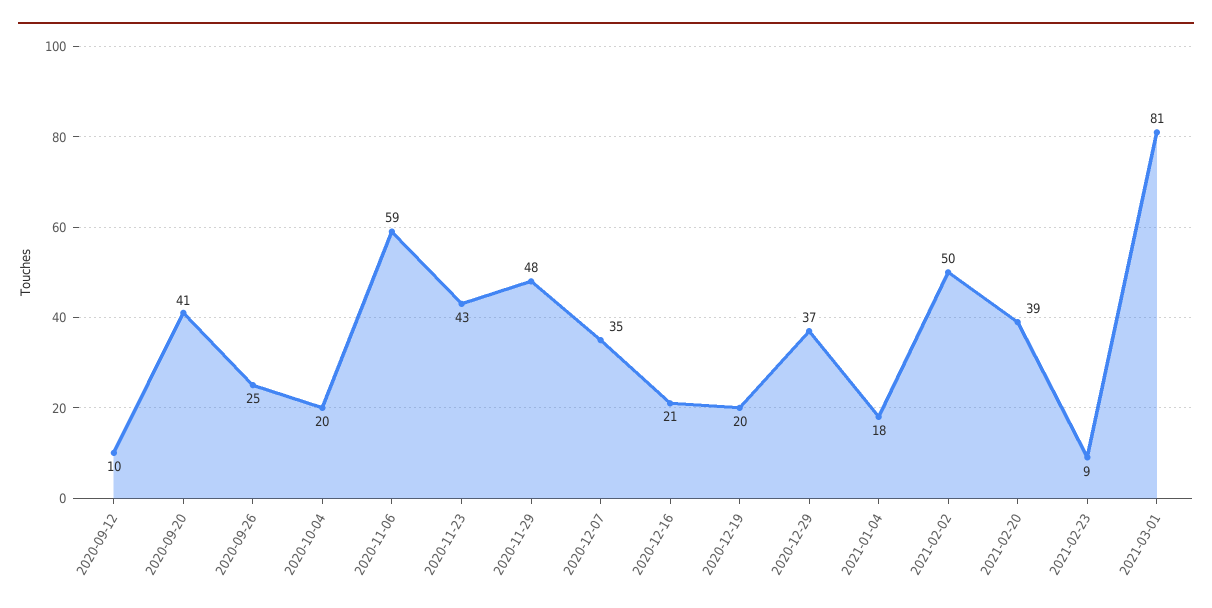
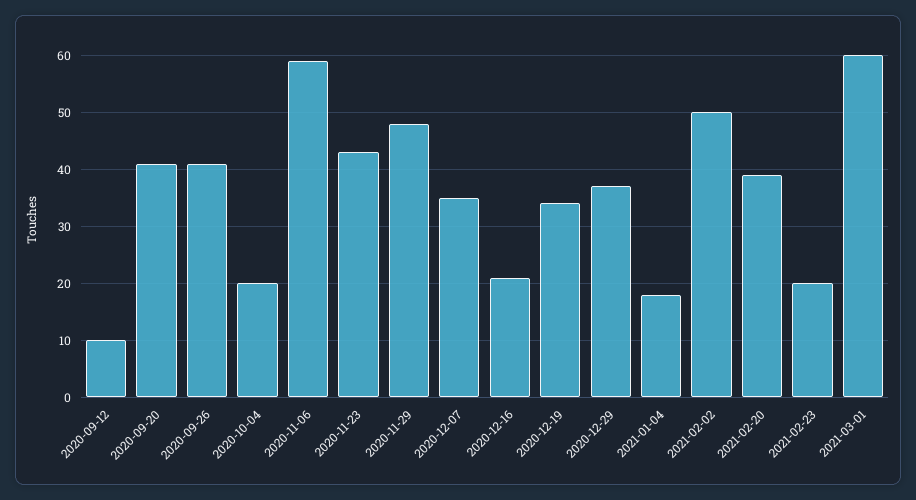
2020-09-26: 25 -> 40
2020-12-19: 20 -> 35
2021-02-23: 9 -> 20
2021-03-01: 81 -> 60

